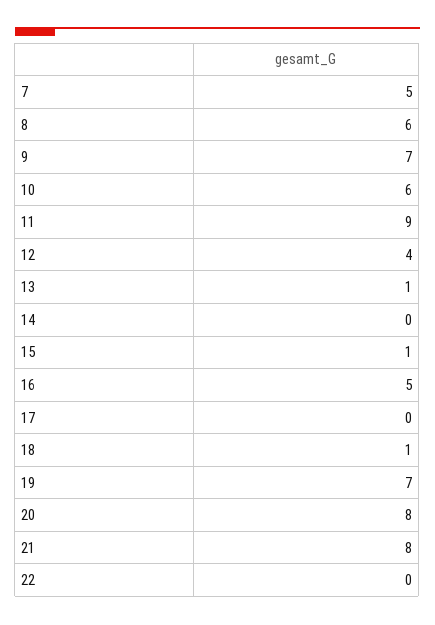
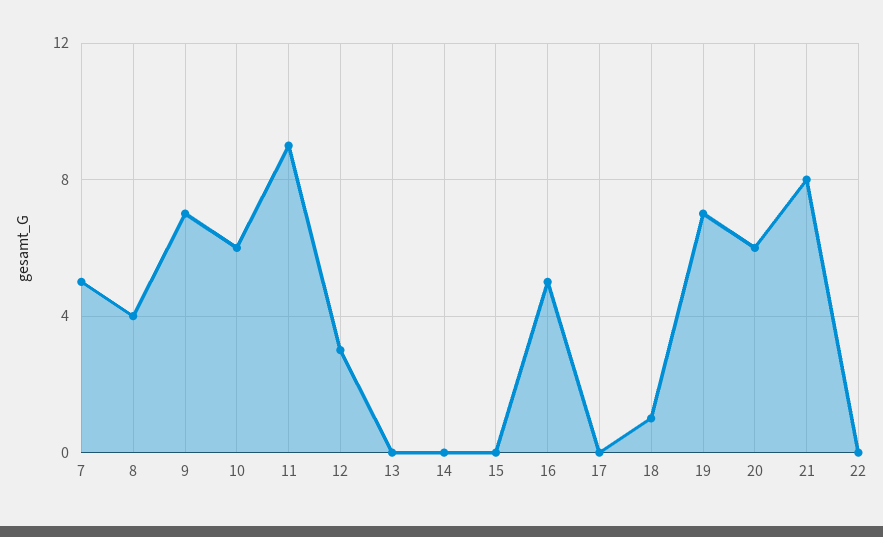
8: 6 -> 4
12: 4 -> 3
13: 1 -> 0
15: 1 -> 0
20: 8 -> 6

